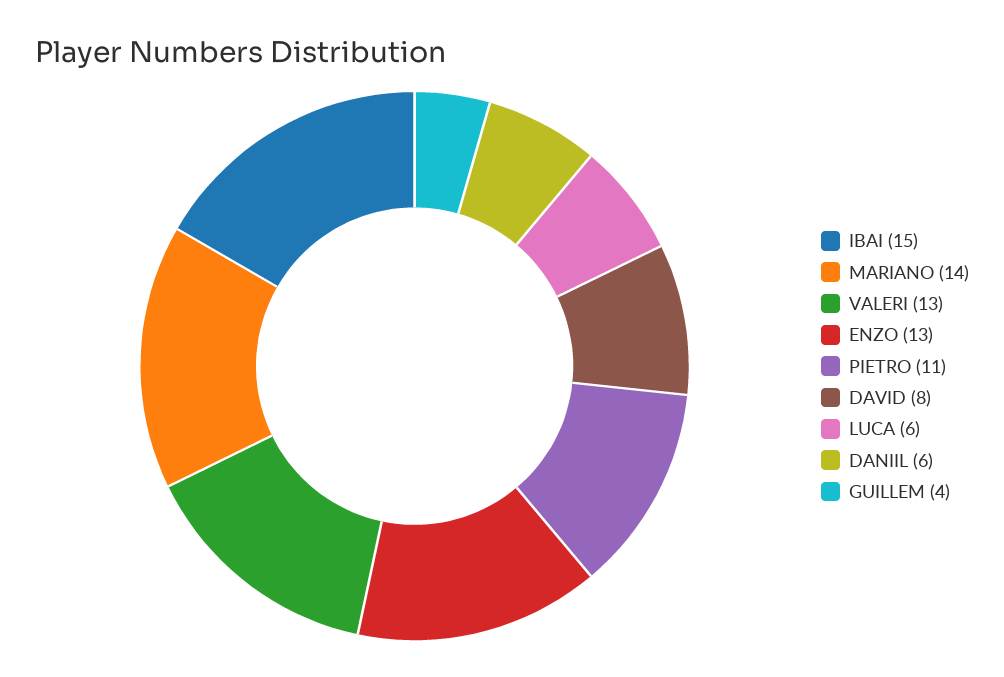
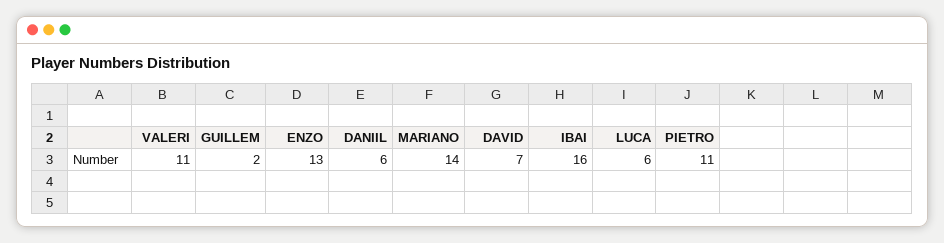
IBAI: 15 -> 16
VALERI: 13 -> 11
DAVID: 8 -> 7
GUILLEM: 4 -> 2

